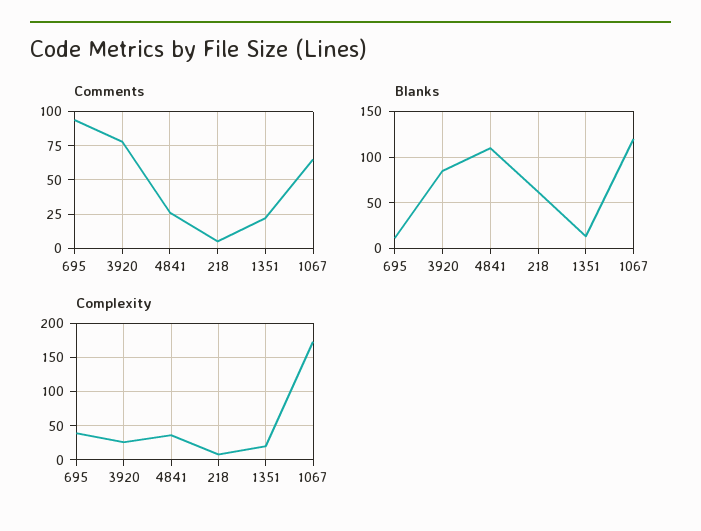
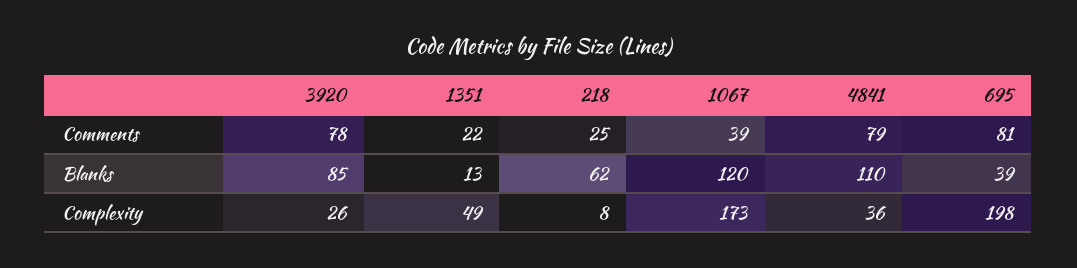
Comments, 695: 95 -> 81
Comments, 4841: 25 -> 79
Comments, 218: 5 -> 25
Comments, 1067: 65 -> 39
Blanks, 695: 10 -> 39
Complexity, 695: 40 -> 198
Complexity, 1351: 20 -> 49

